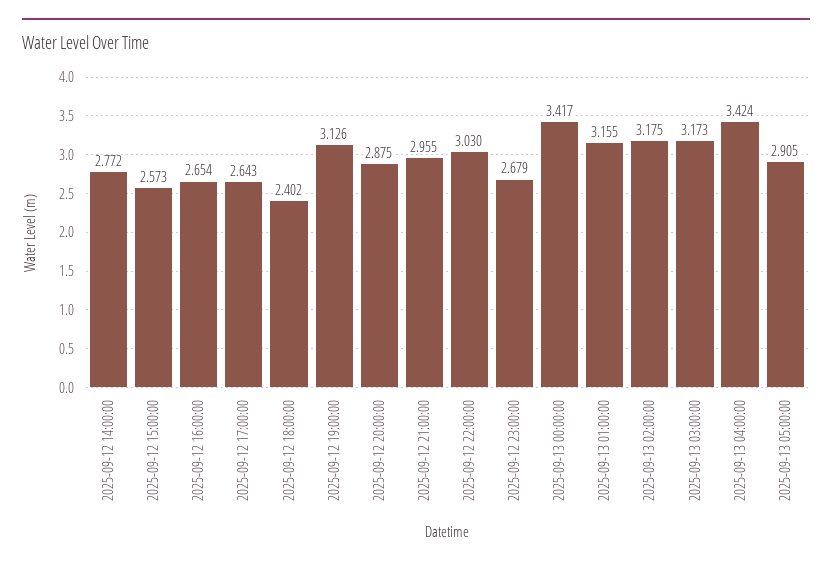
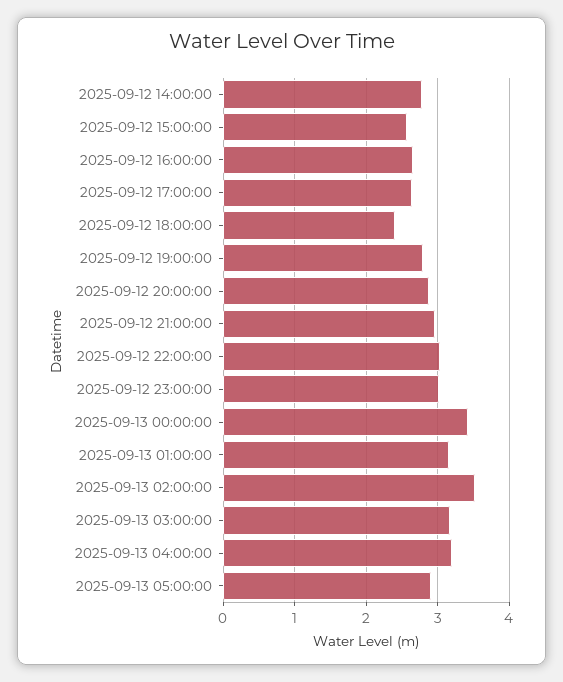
2025-09-12 19:00:00: 3.126 -> 2.8
2025-09-12 23:00:00: 2.679 -> 3
2025-09-13 02:00:00: 3.175 -> 3.5
2025-09-13 04:00:00: 3.424 -> 3.2

